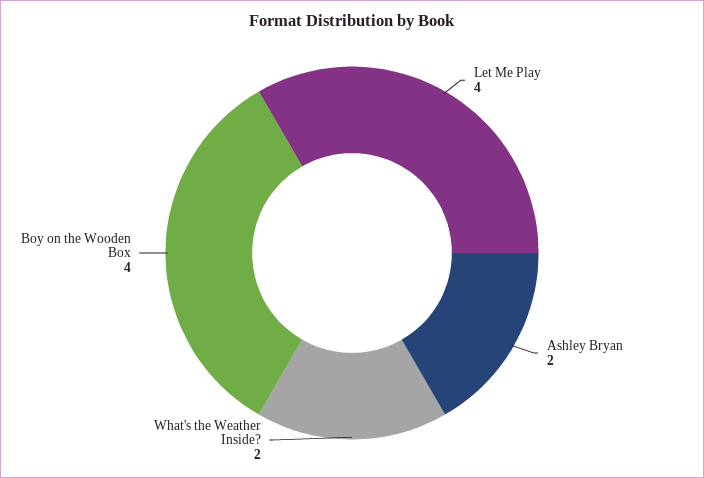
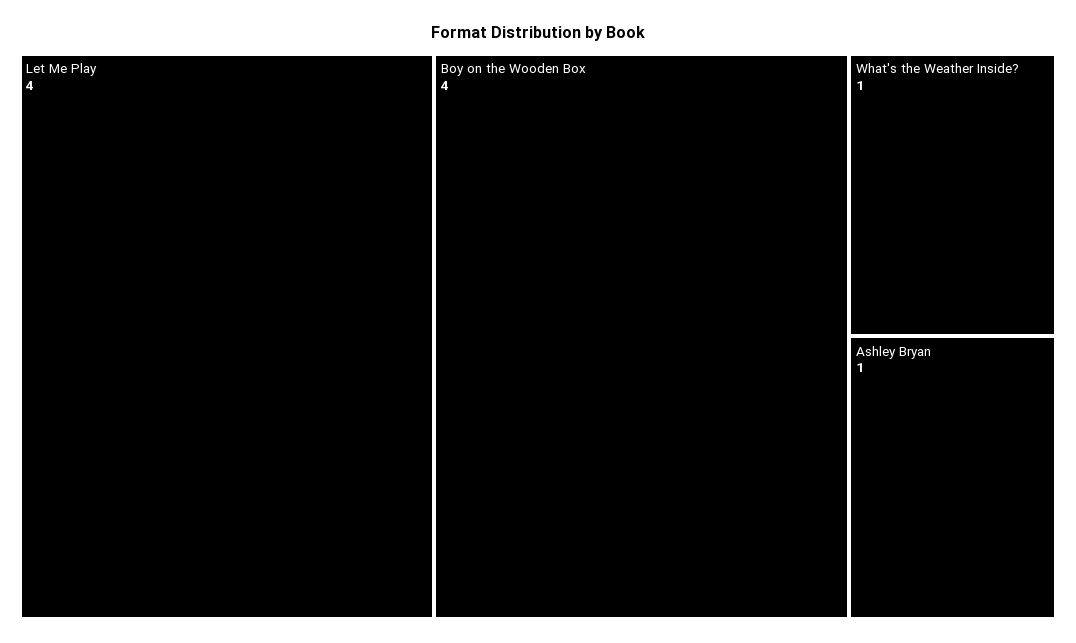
Ashley Bryan: 2 -> 1
What's the Weather Inside?: 2 -> 1

